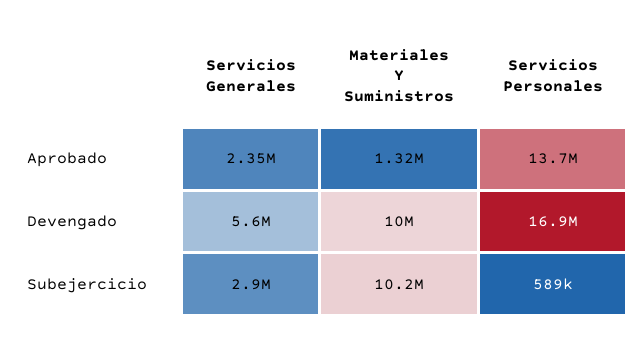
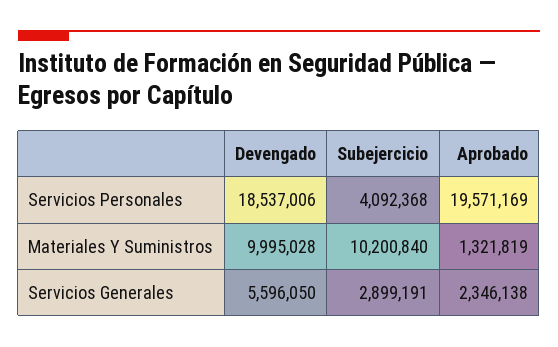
Servicios Personales, Aprobado: 13700000 -> 19571169
Servicios Personales, Devengado: 16900000 -> 18537006
Servicios Personales, Subejercicio: 589000 -> 4092368

